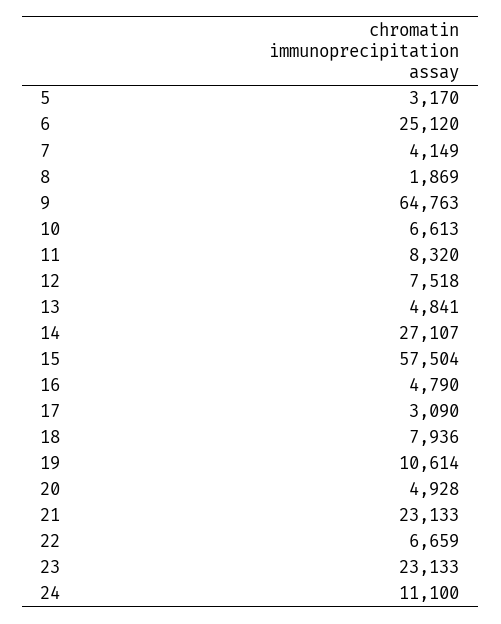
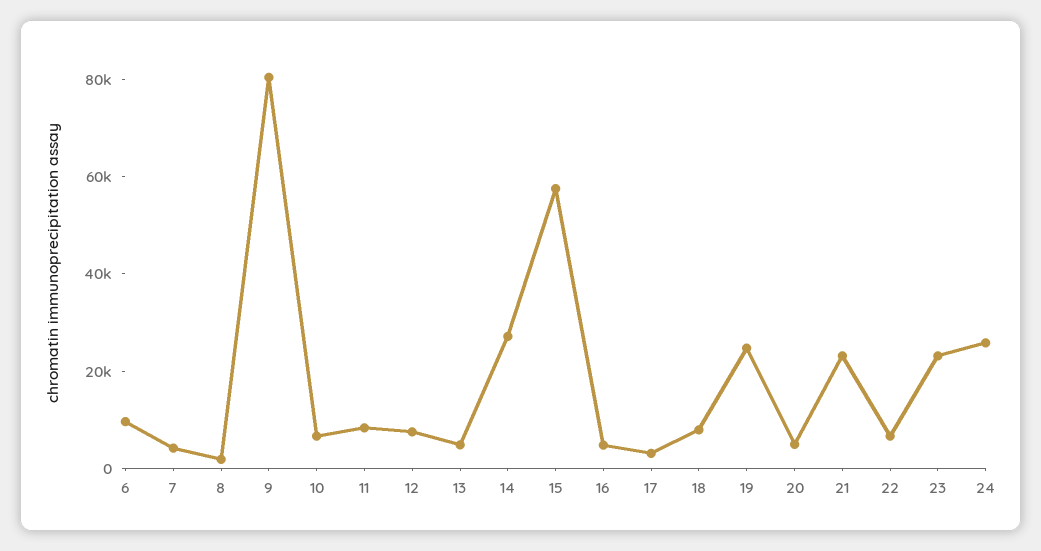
5: 3170 -> none
6: 25120 -> 10000
9: 64763 -> 80000
19: 10614 -> 25000
24: 11100 -> 25000

